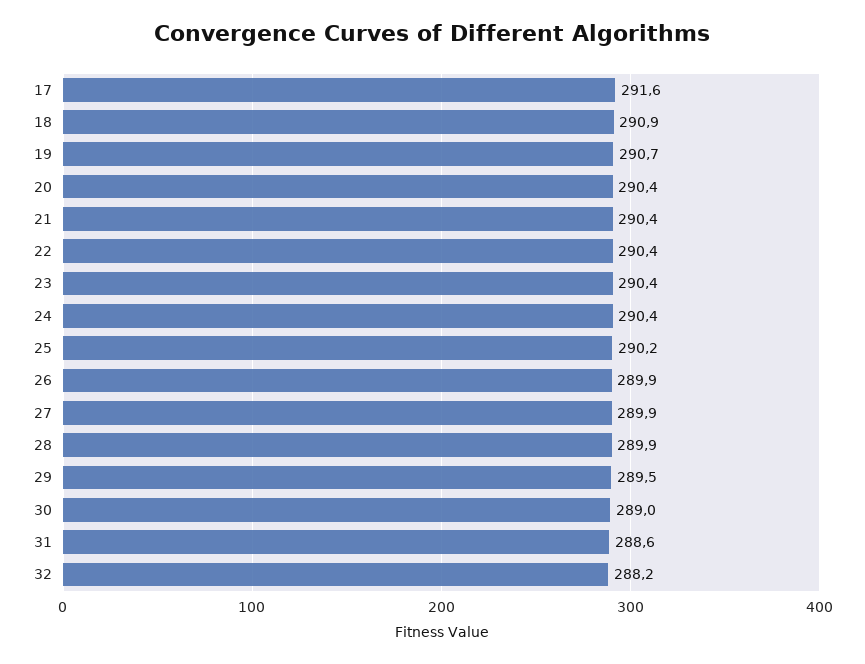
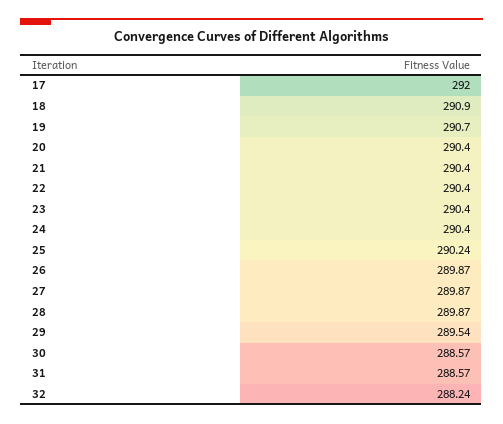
17: 291.6 -> 292
30: 289 -> 288.57

